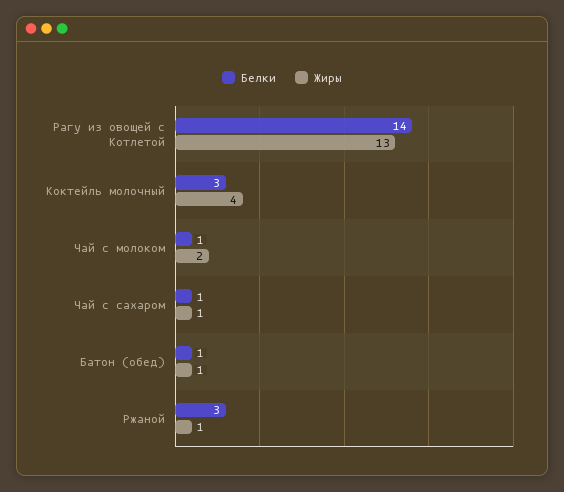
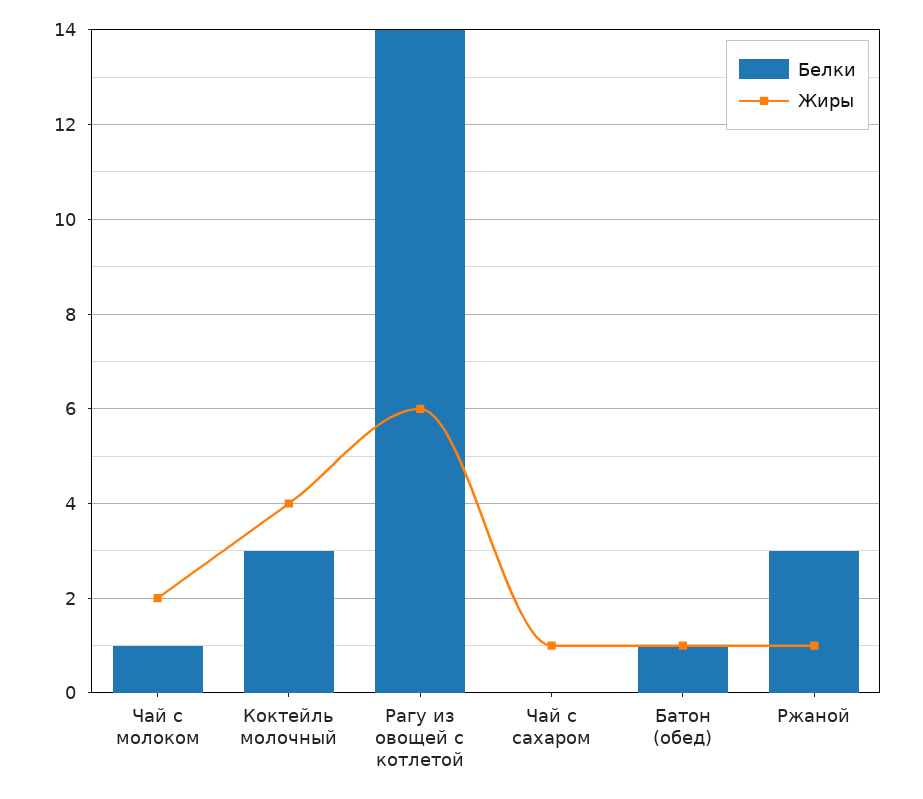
Жиры, Рагу из овощей с Котлетой: 13 -> 6
Белки, Чай с сахаром: 1 -> 0

